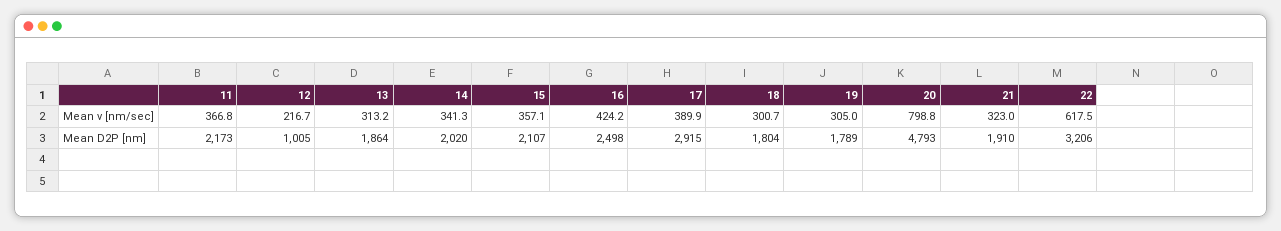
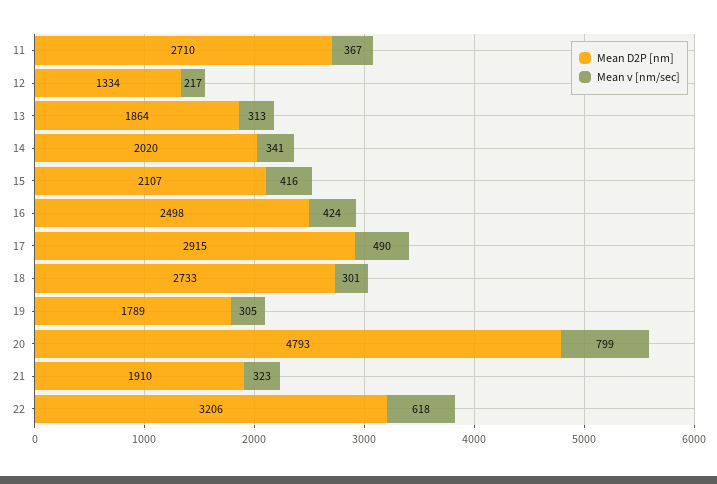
Mean v [nm/sec], 15: 357.1 -> 416
Mean v [nm/sec], 17: 389.9 -> 490
Mean D2P [nm], 11: 2173 -> 2710
Mean D2P [nm], 12: 1005 -> 1334
Mean D2P [nm], 18: 1804 -> 2733

